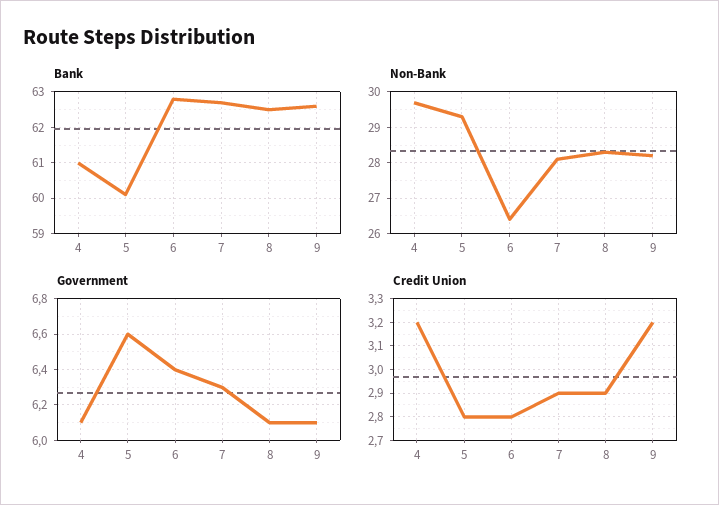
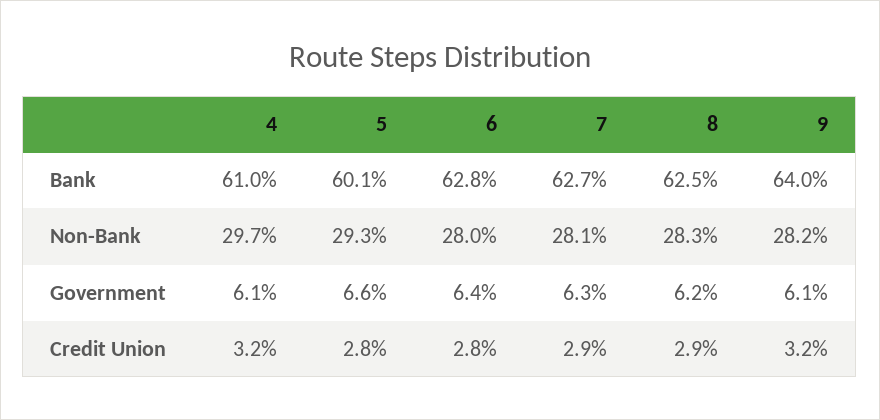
Bank, 9: 62.5 -> 64
Non-Bank, 6: 26.5 -> 28
Government, 8: 6.1 -> 6.2

